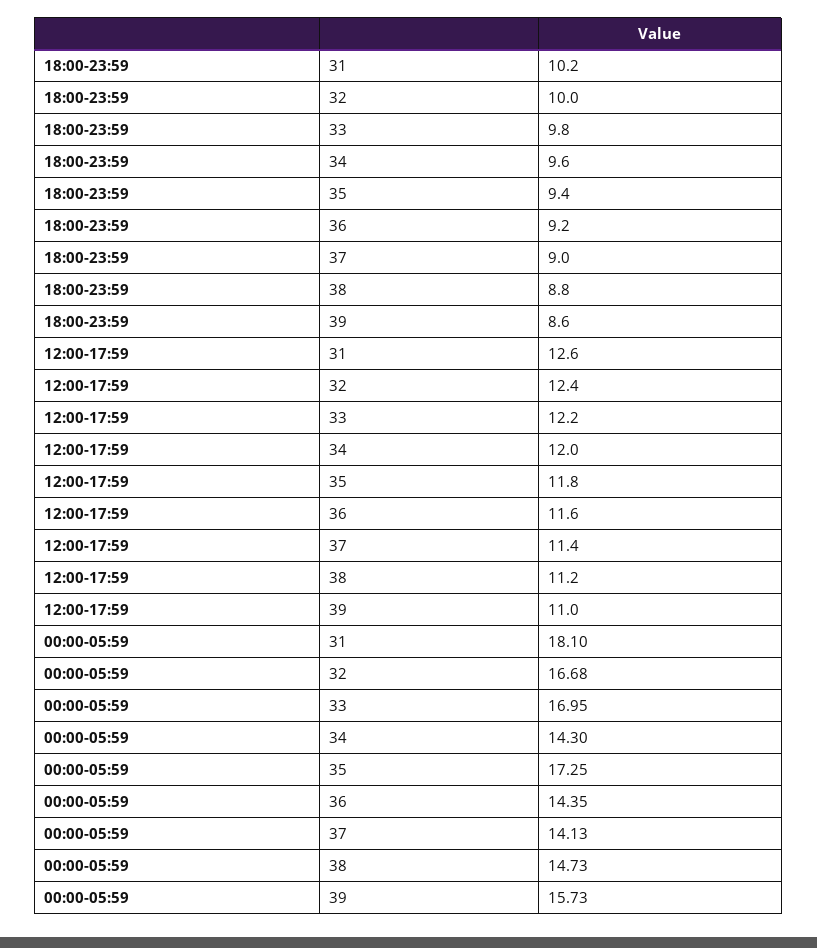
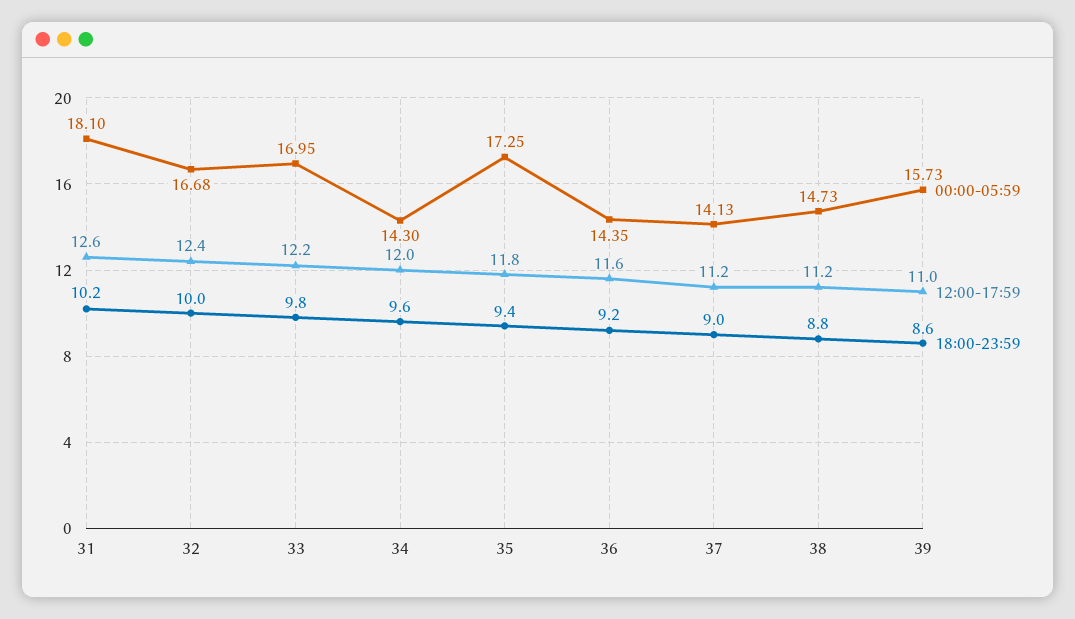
12:00-17:59, 37: 11.4 -> 11.2

